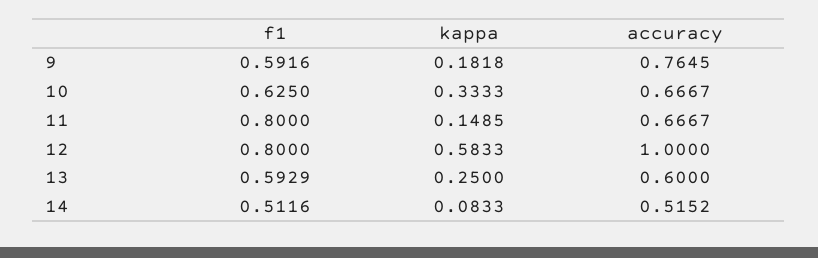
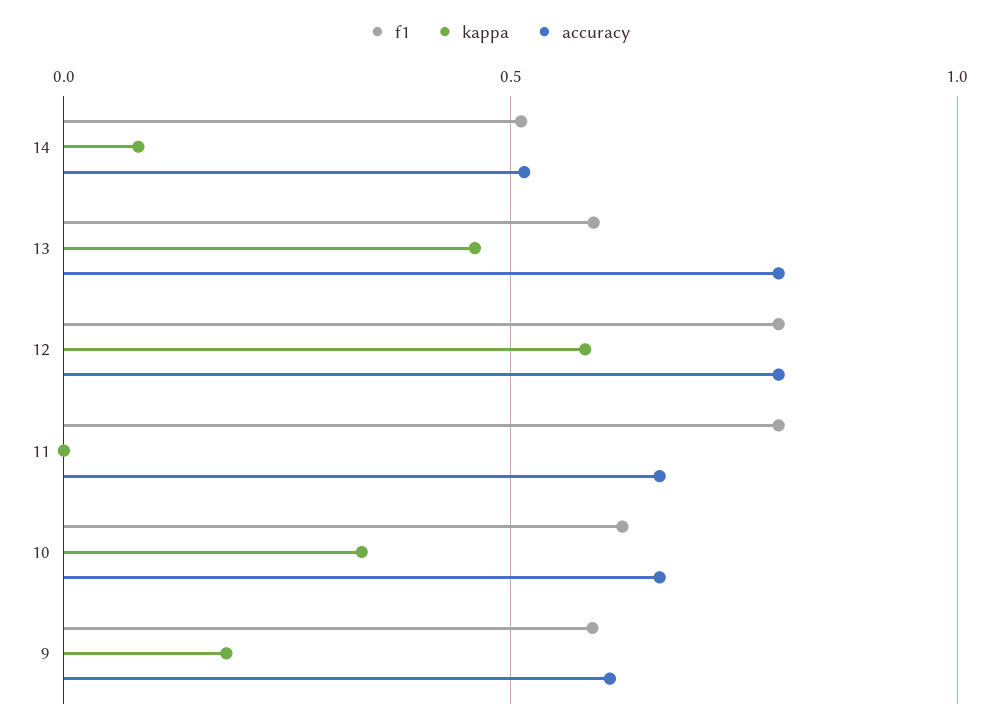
accuracy, 9: 0.7645 -> 0.6
kappa, 11: 0.1485 -> 0
accuracy, 12: 1 -> 0.8
kappa, 13: 0.25 -> 0.45
accuracy, 13: 0.6 -> 0.8

